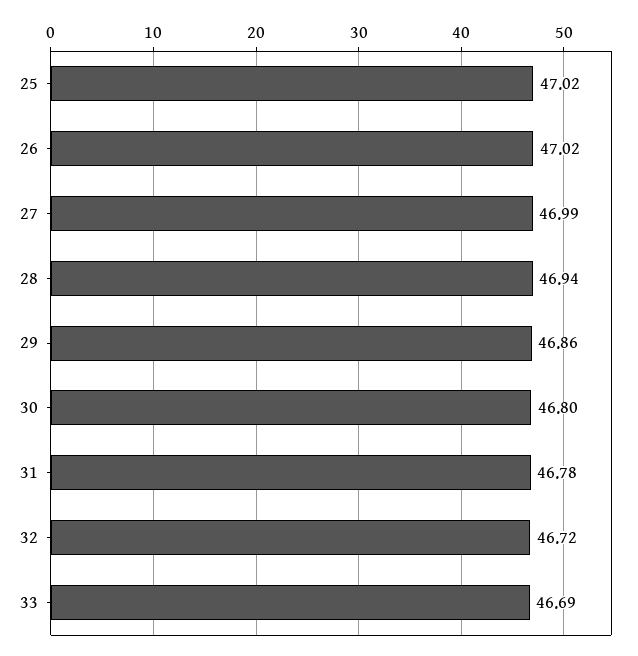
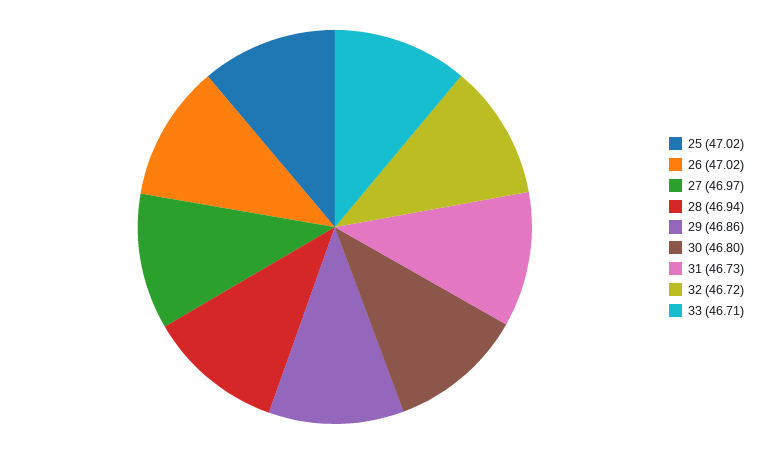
27: 46.99 -> 46.97
31: 46.78 -> 46.73
33: 46.69 -> 46.71

